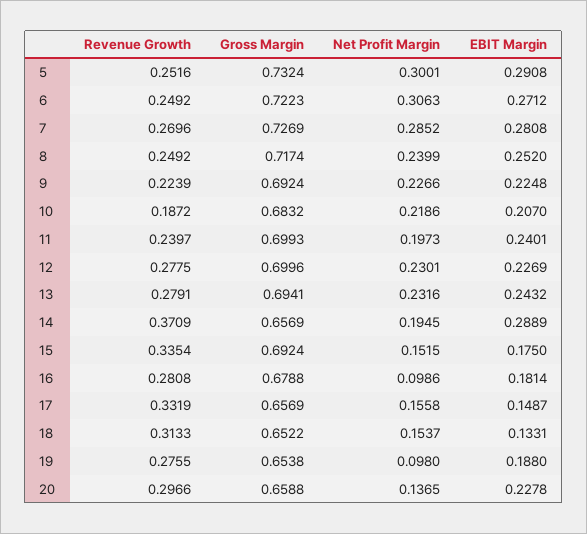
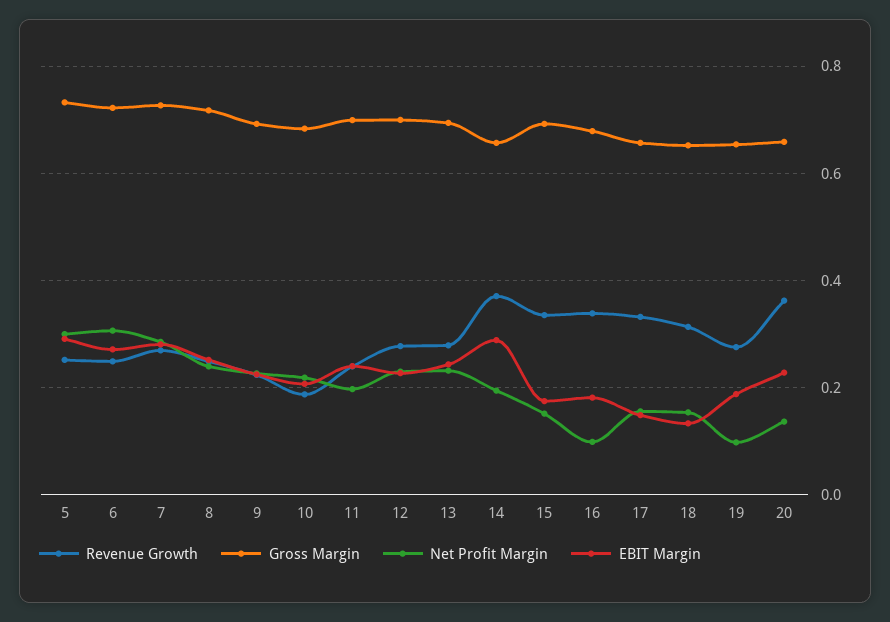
Revenue Growth, 16: 0.2808 -> 0.34
Revenue Growth, 20: 0.2966 -> 0.36

